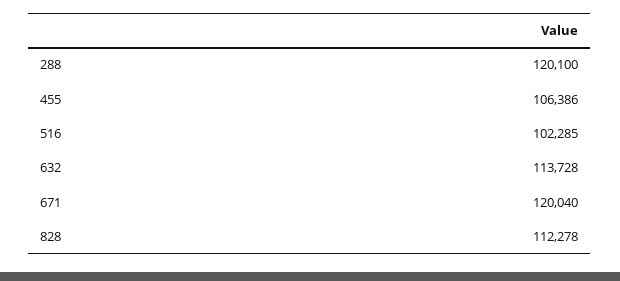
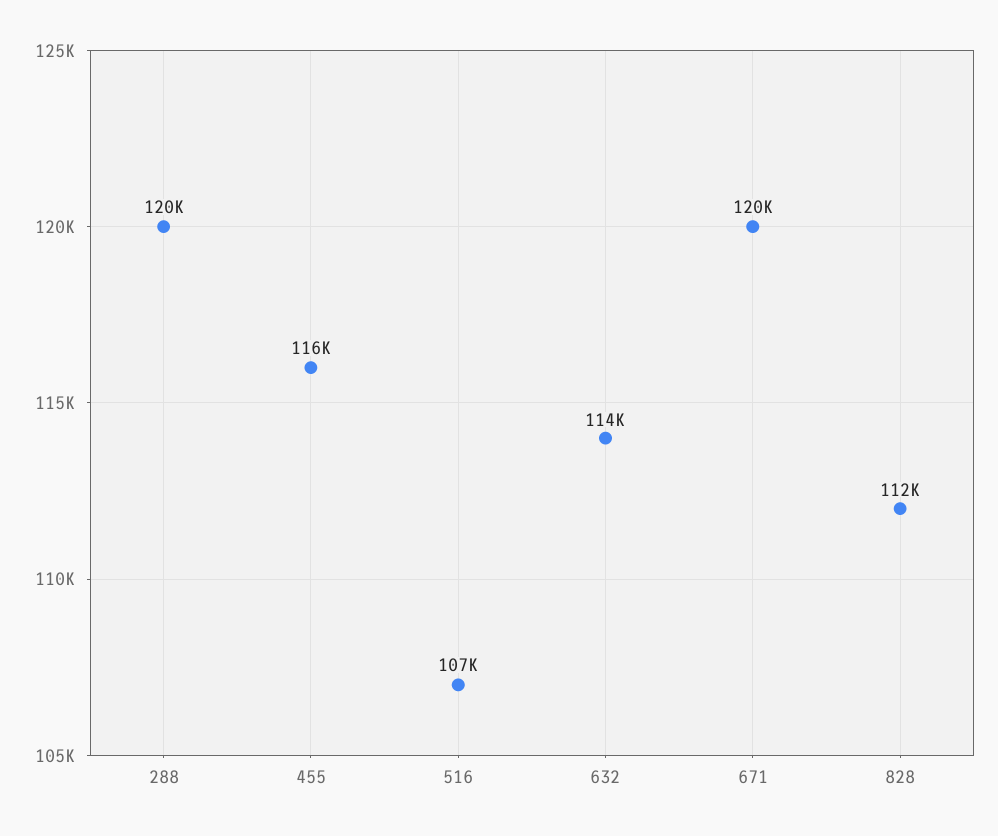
455: 106386 -> 116000
516: 102285 -> 107000

